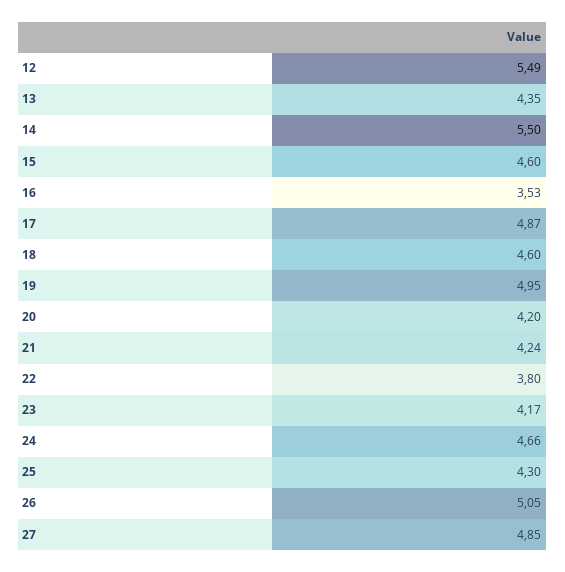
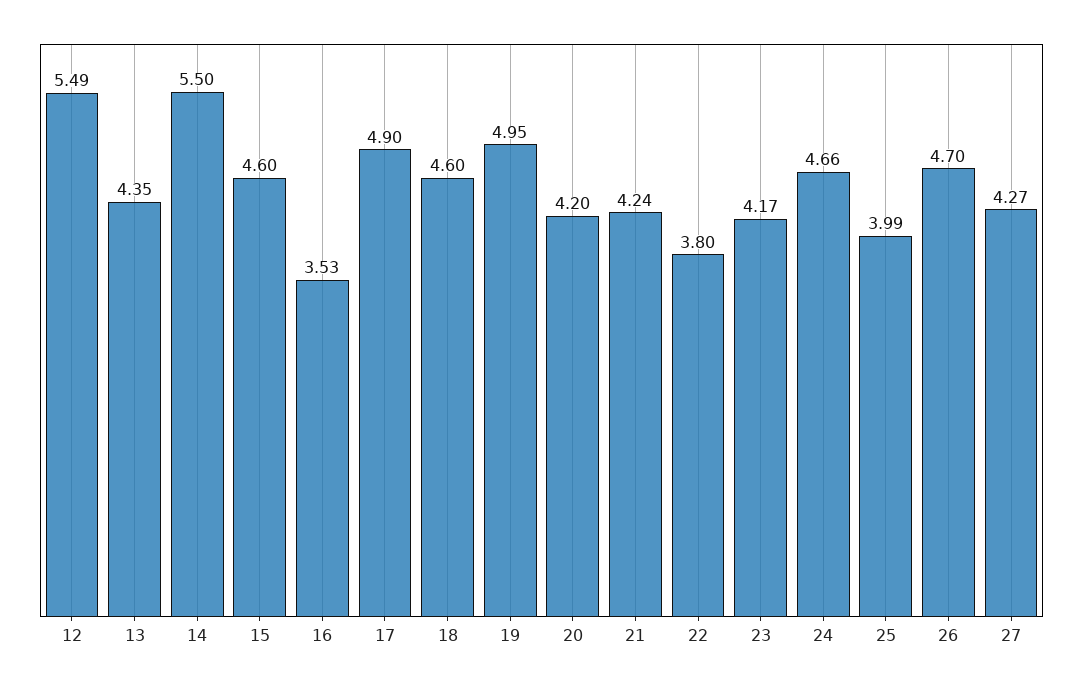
17: 4.87 -> 4.9
25: 4.3 -> 3.99
26: 5.05 -> 4.7
27: 4.85 -> 4.27

